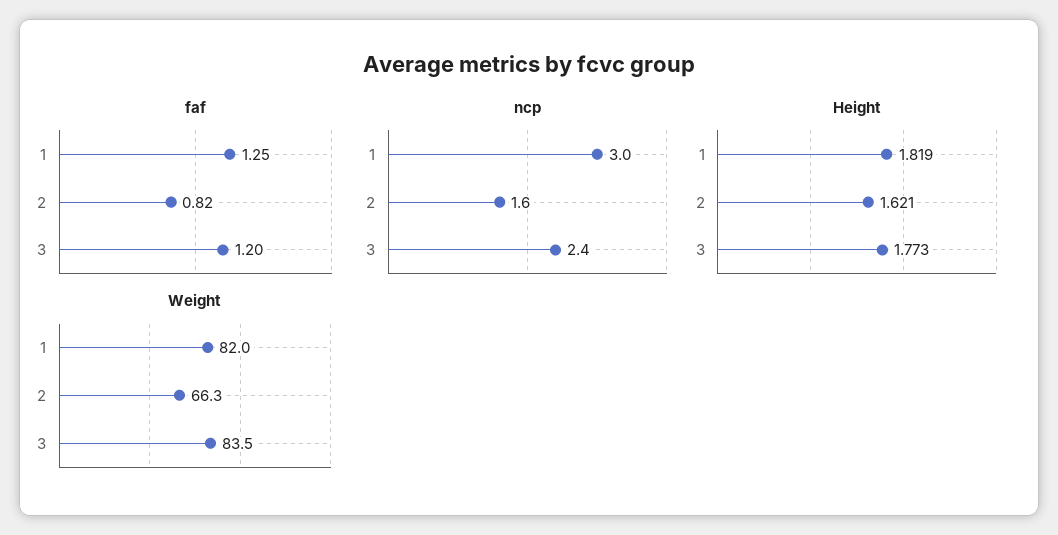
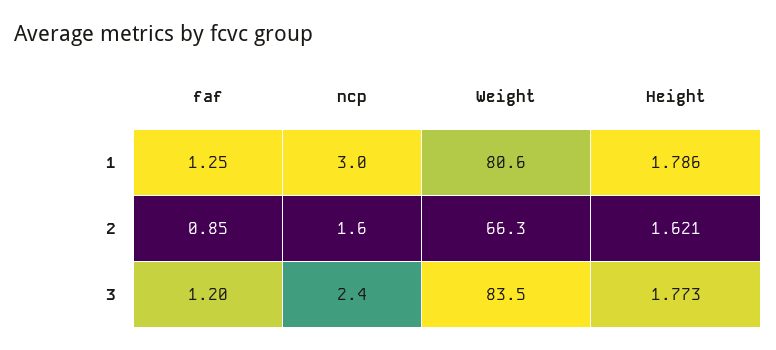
faf, 2: 0.82 -> 0.85
Height, 1: 1.819 -> 1.786
Weight, 1: 82 -> 80.6

